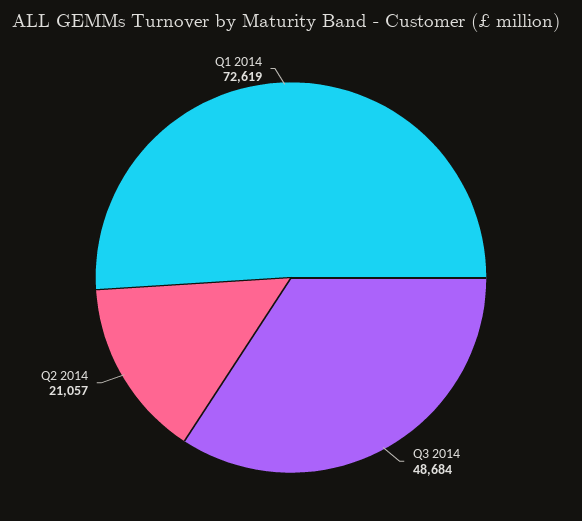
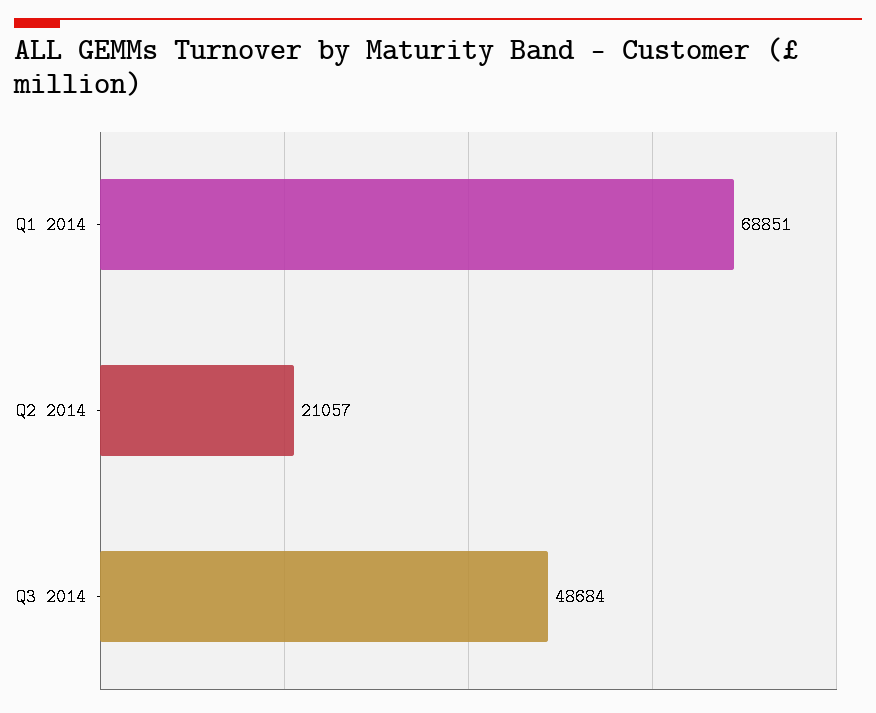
Q1 2014: 72619 -> 68851

